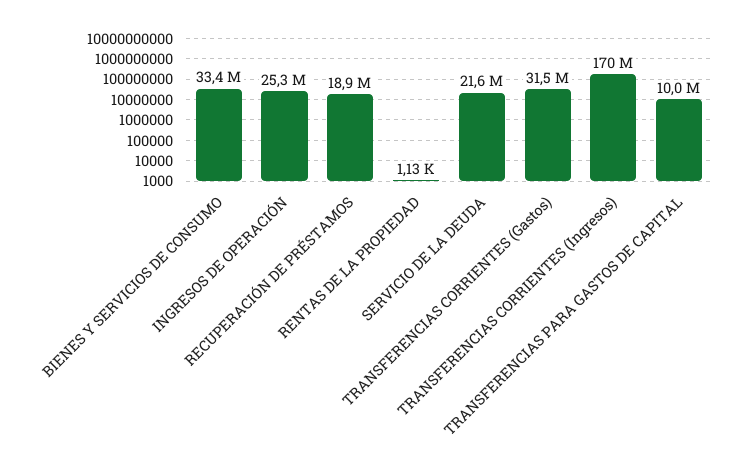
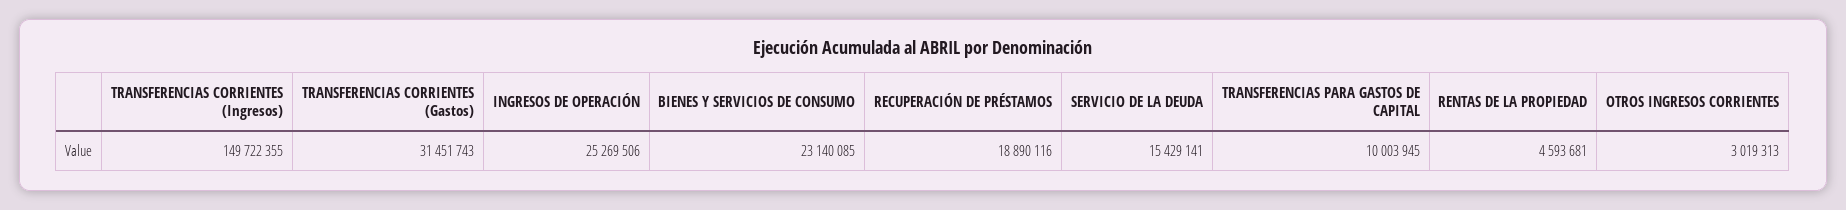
BIENES Y SERVICIOS DE CONSUMO: 33400000 -> 23140085
RENTAS DE LA PROPIEDAD: 1130 -> 4593681
SERVICIO DE LA DEUDA: 21600000 -> 15429141
TRANSFERENCIAS CORRIENTES (Ingresos): 170000000 -> 149722355
OTROS INGRESOS CORRIENTES: none -> 3019313

